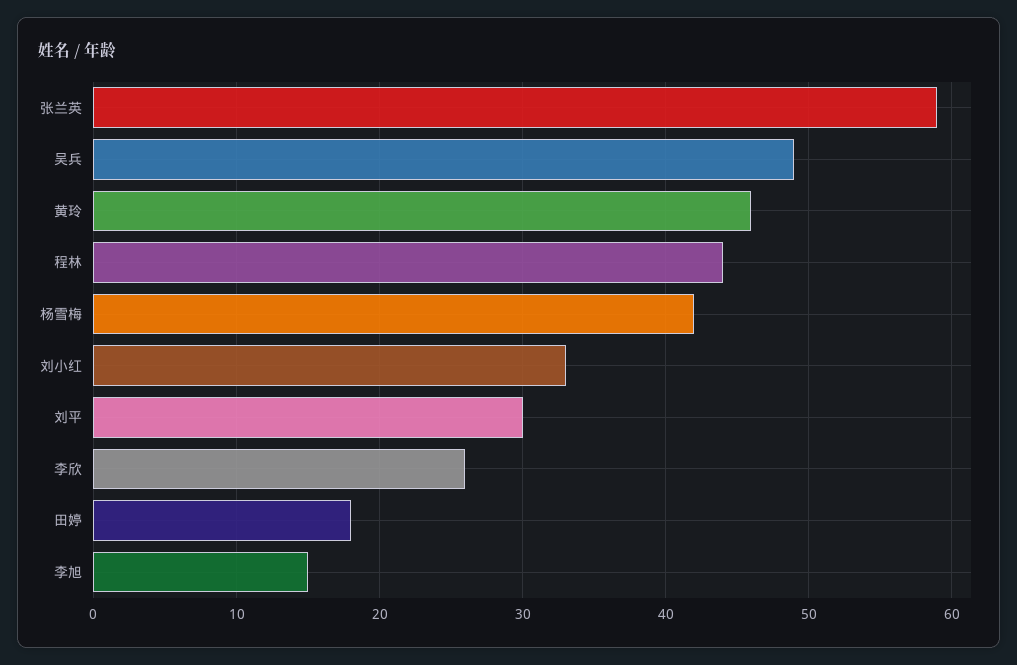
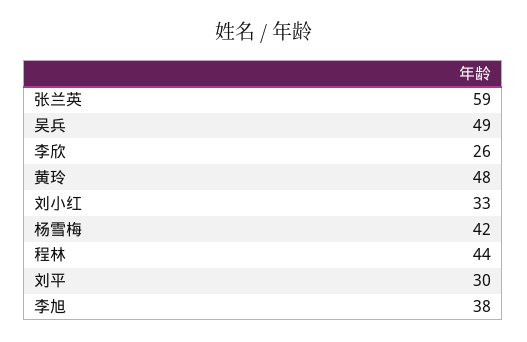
黄玲: 46 -> 48
田婷: 18 -> none
李旭: 15 -> 38

